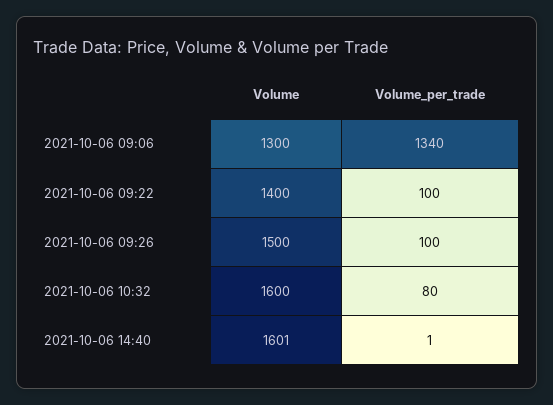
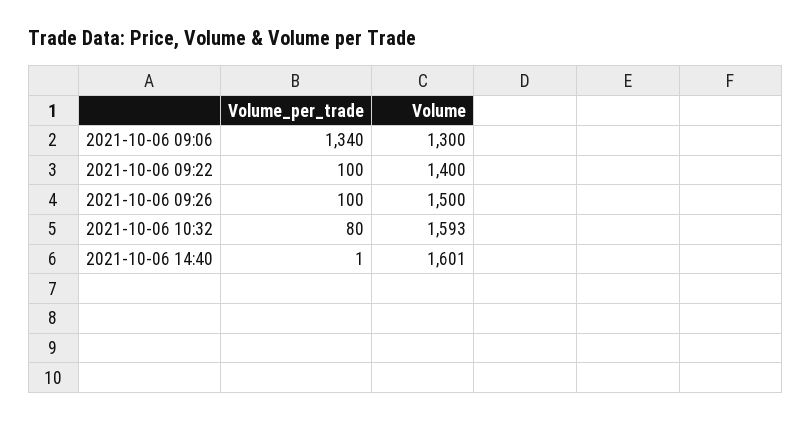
Volume, 2021-10-06 10:32: 1600 -> 1593

